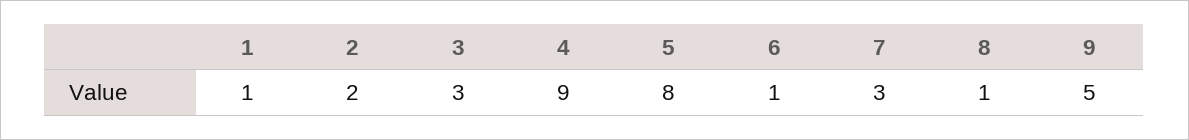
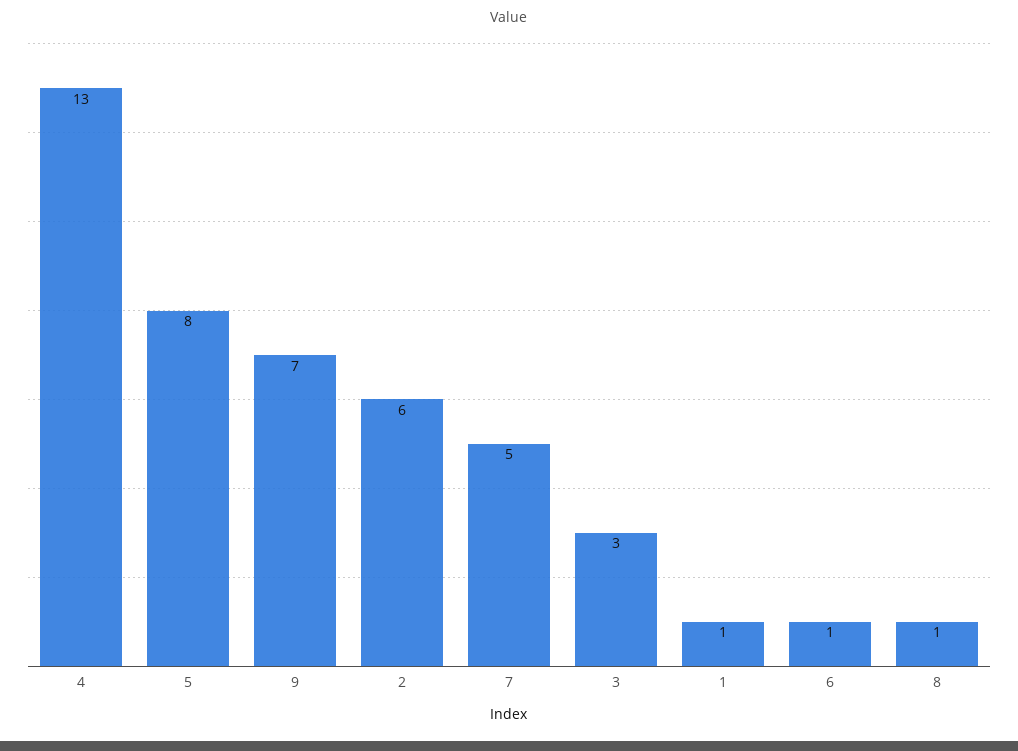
2: 2 -> 6
4: 9 -> 13
7: 3 -> 5
9: 5 -> 7

